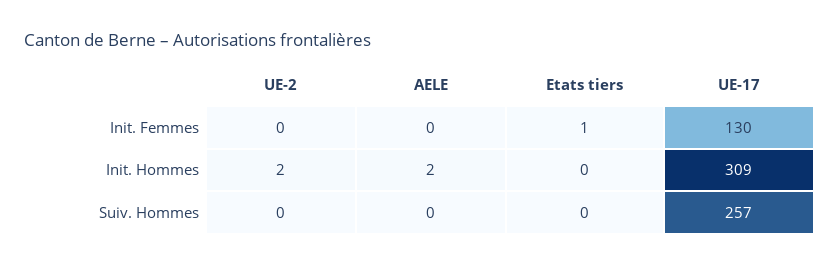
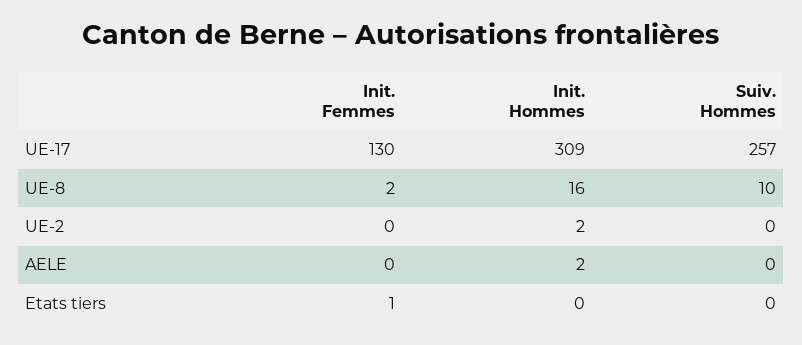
UE-8, Init. Femmes: none -> 2
UE-8, Init. Hommes: none -> 16
UE-8, Suiv. Hommes: none -> 10

